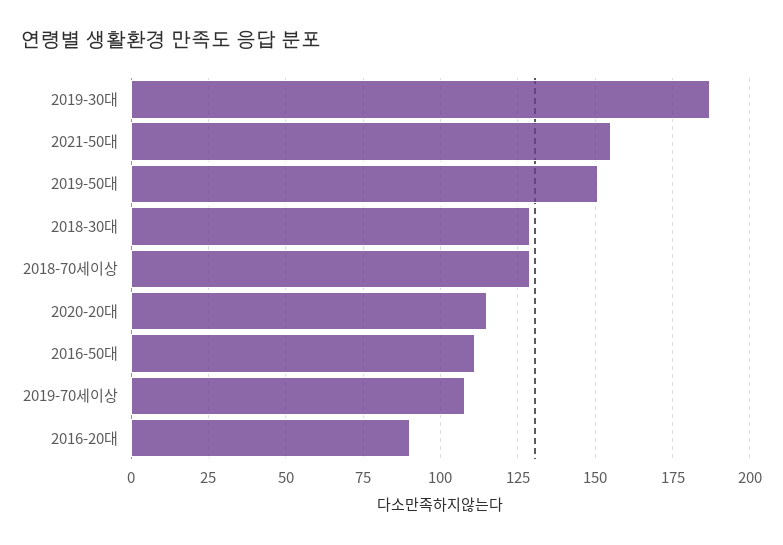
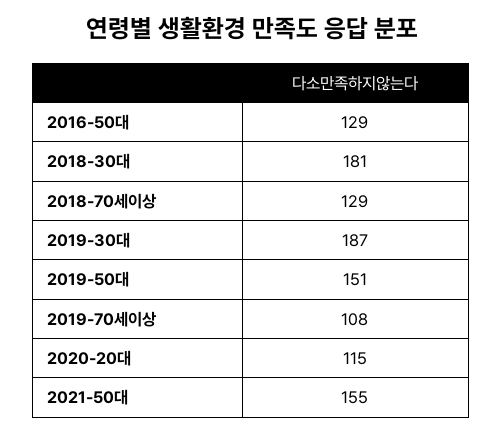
2018-30대: 130 -> 181
2016-50대: 110 -> 129
2016-20대: 90 -> none

